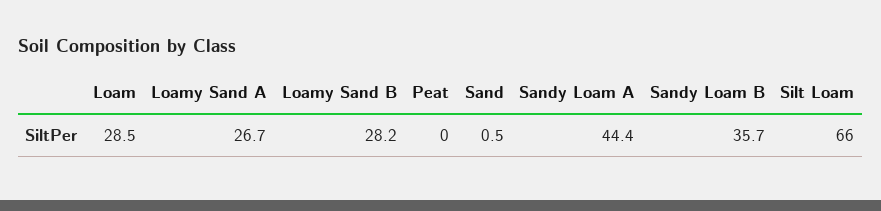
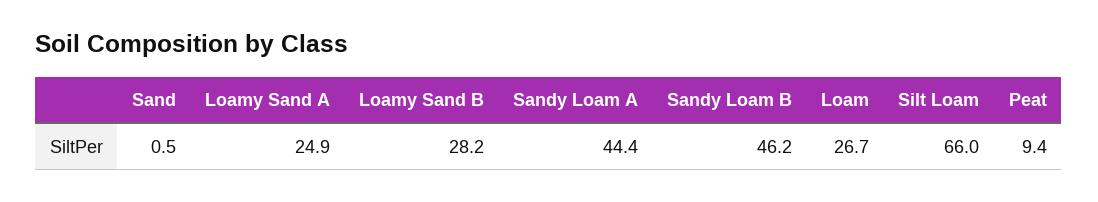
Loam: 28.5 -> 26.7
Loamy Sand A: 26.7 -> 24.9
Peat: 0 -> 9.4
Sandy Loam B: 35.7 -> 46.2

